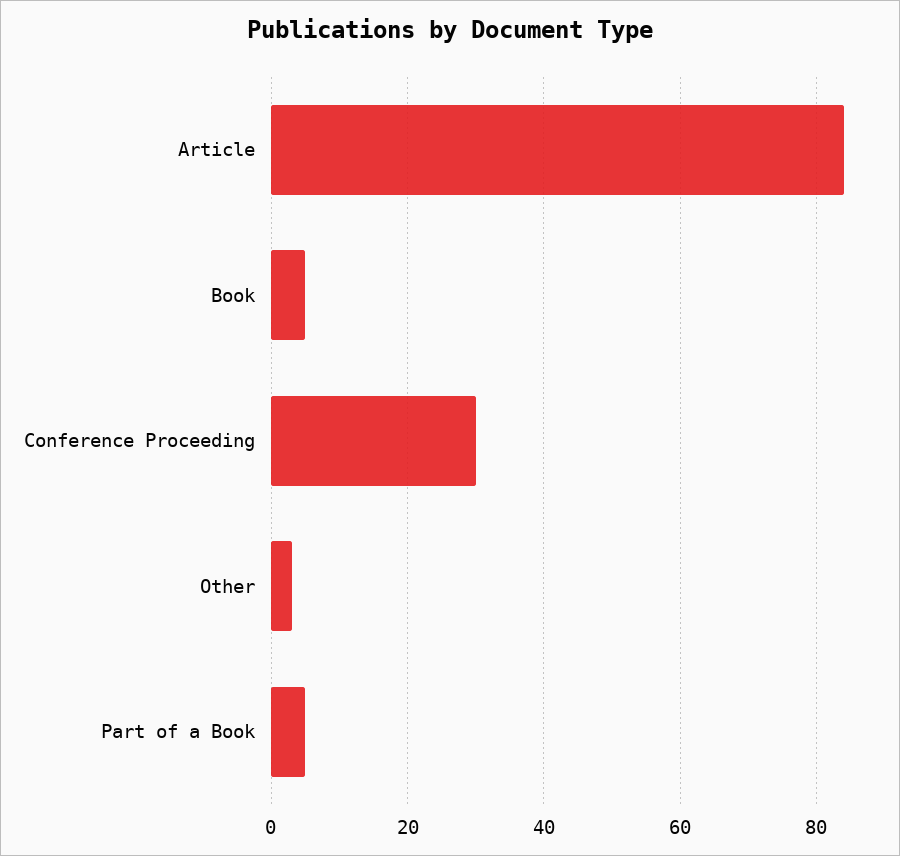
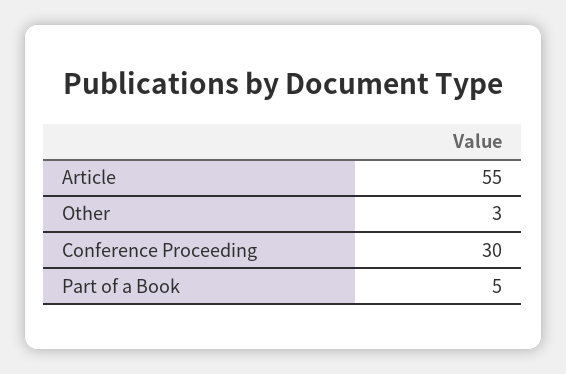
Article: 85 -> 55
Book: 5 -> none

